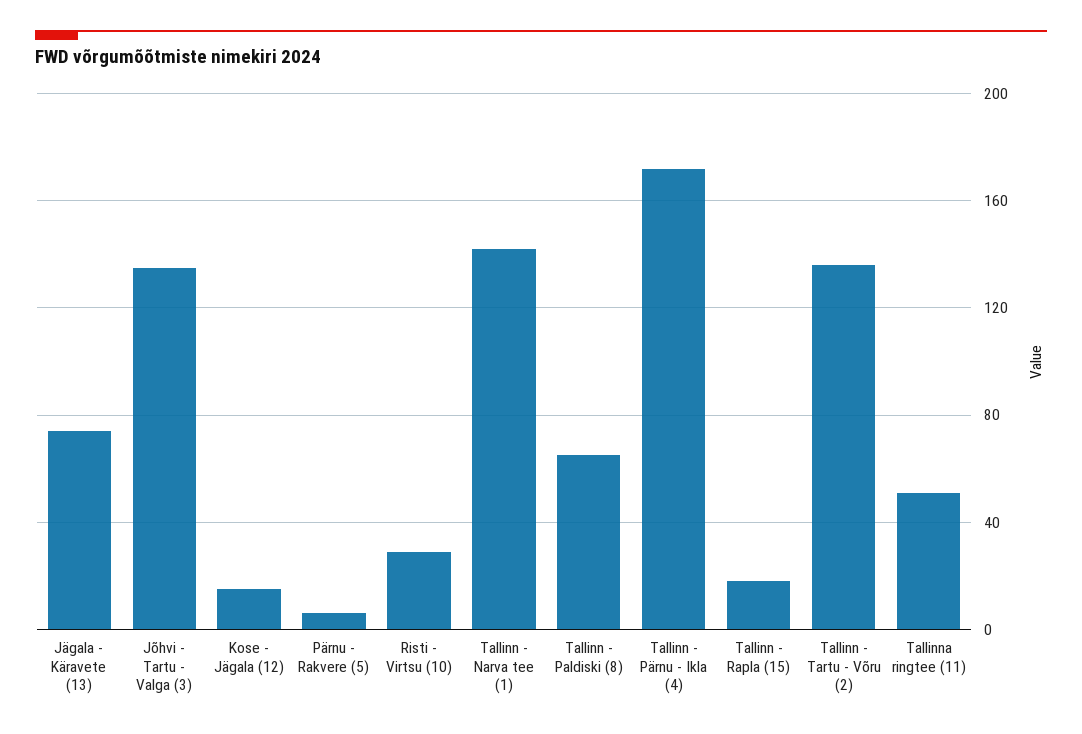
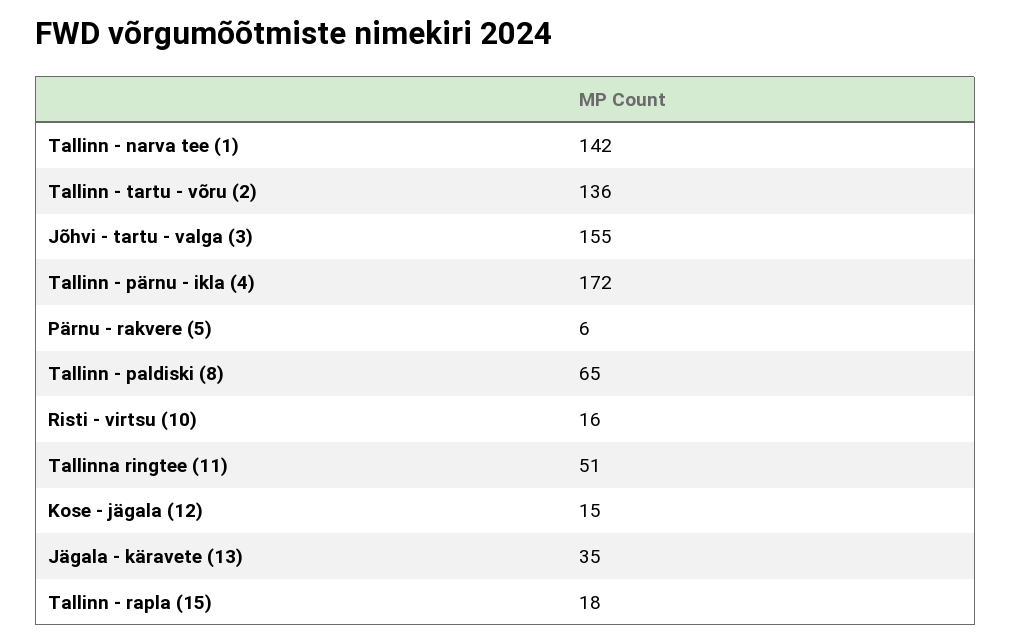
Jägala - Käravete (13): 75 -> 35
Jõhvi - Tartu - Valga (3): 135 -> 155
Risti - Virtsu (10): 30 -> 16

